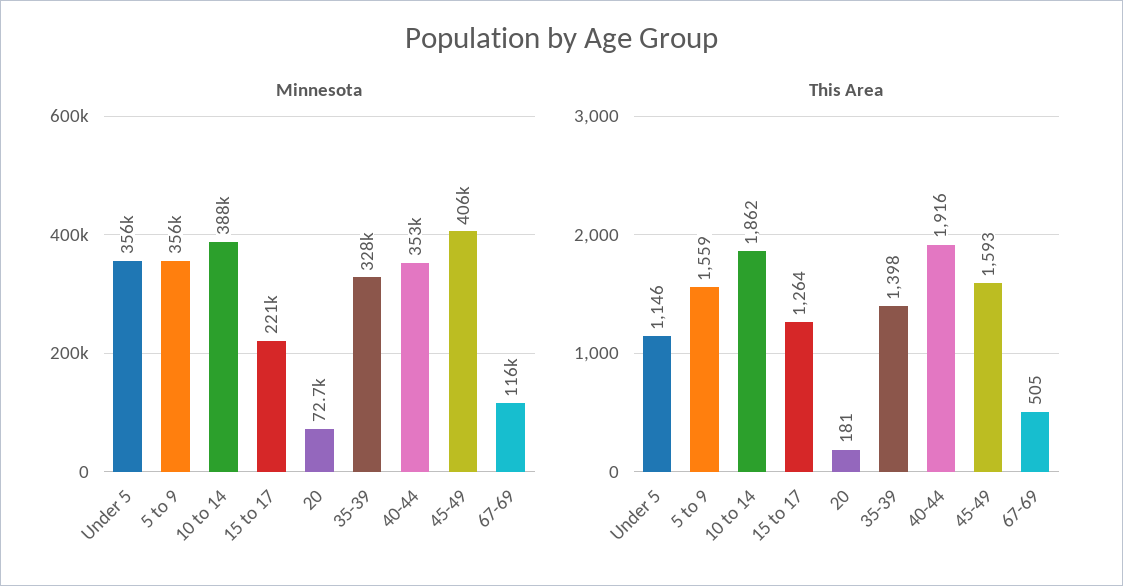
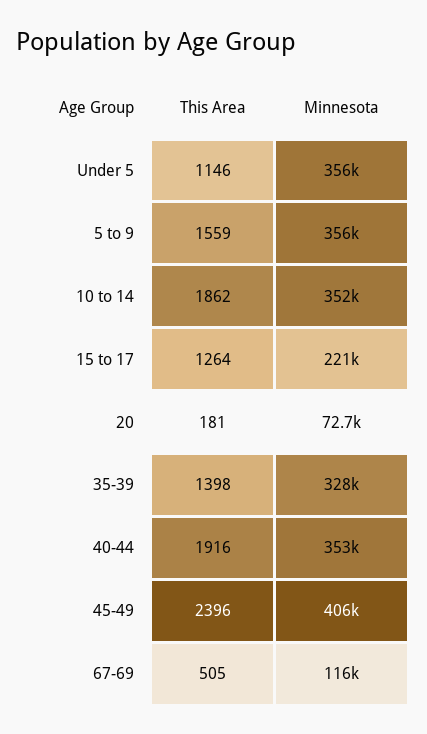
Minnesota, 10 to 14: 388000 -> 352000
This Area, 45-49: 1593 -> 2396

